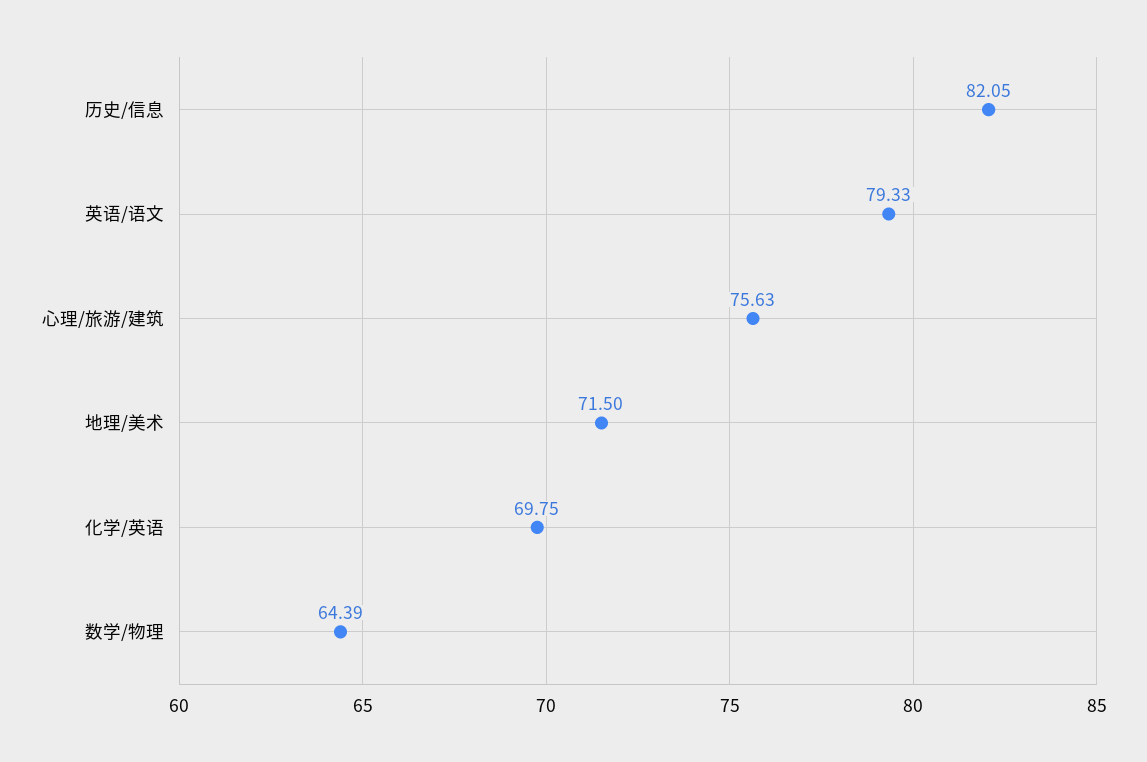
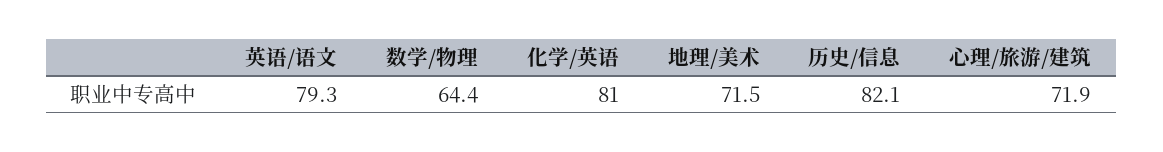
心理/旅游/建筑: 75.63 -> 71.9
化学/英语: 69.75 -> 81

